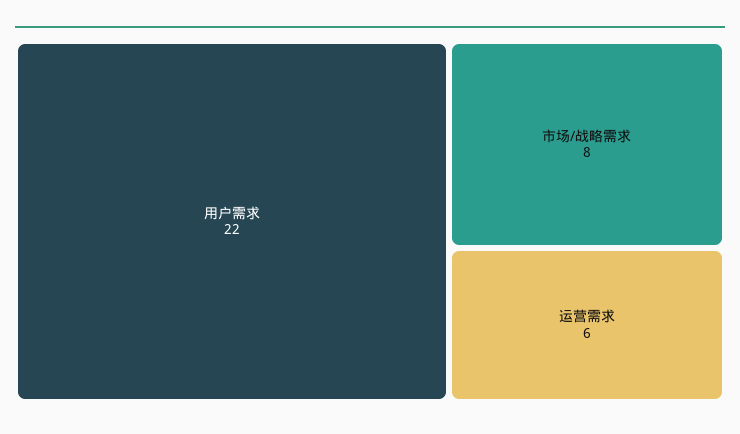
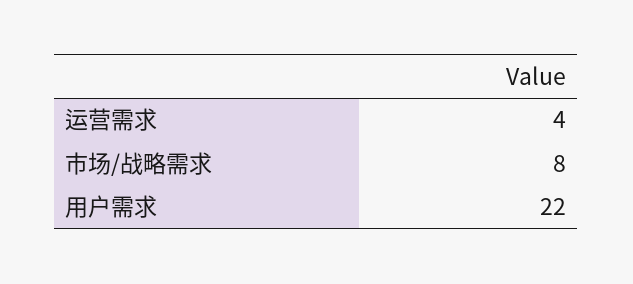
运营需求: 6 -> 4

